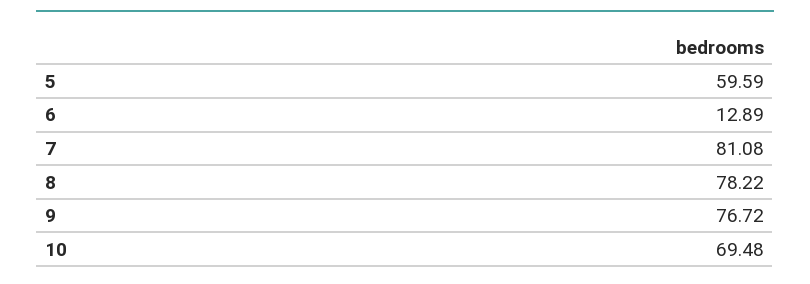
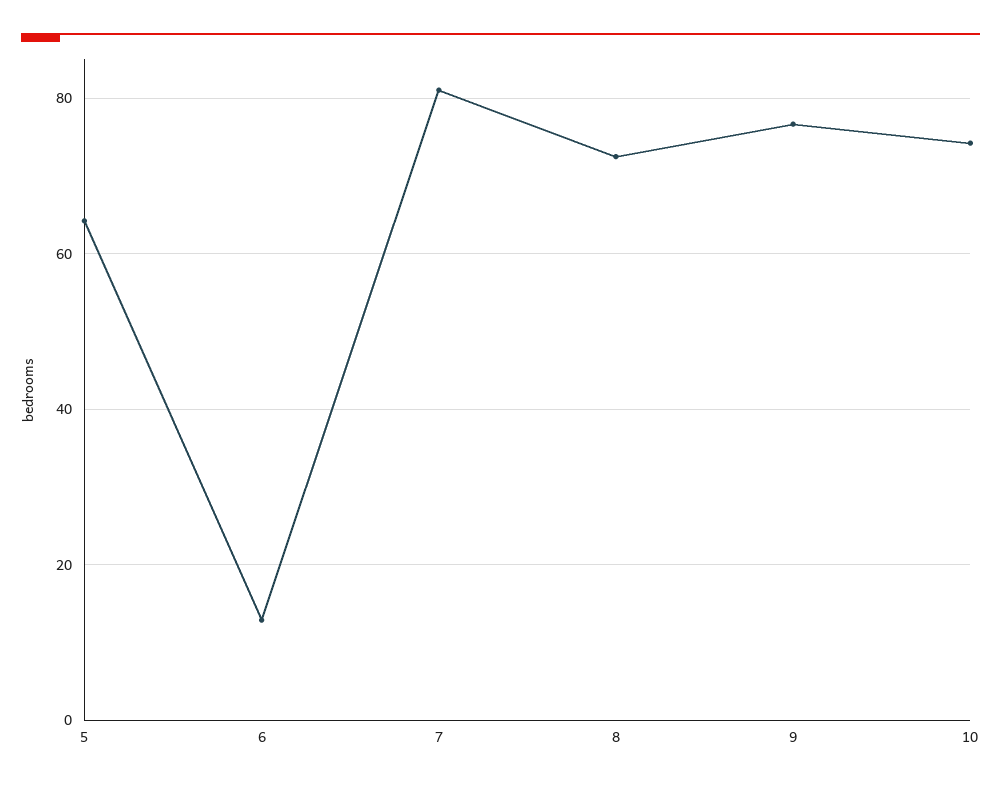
5: 59.59 -> 64
8: 78.22 -> 72
10: 69.48 -> 74

